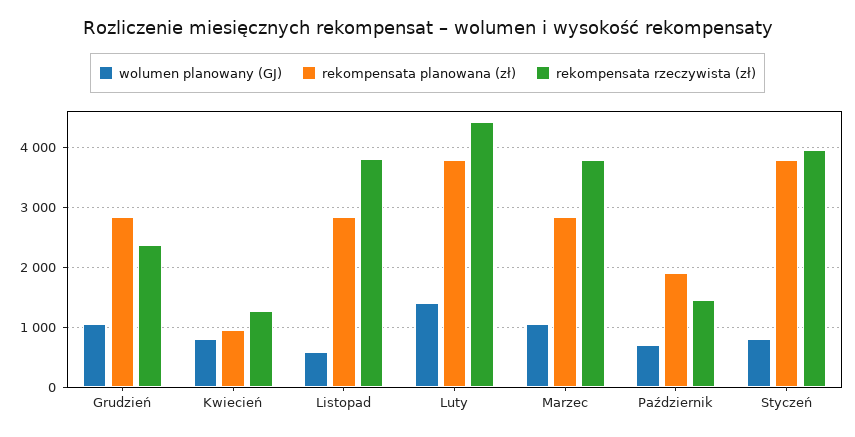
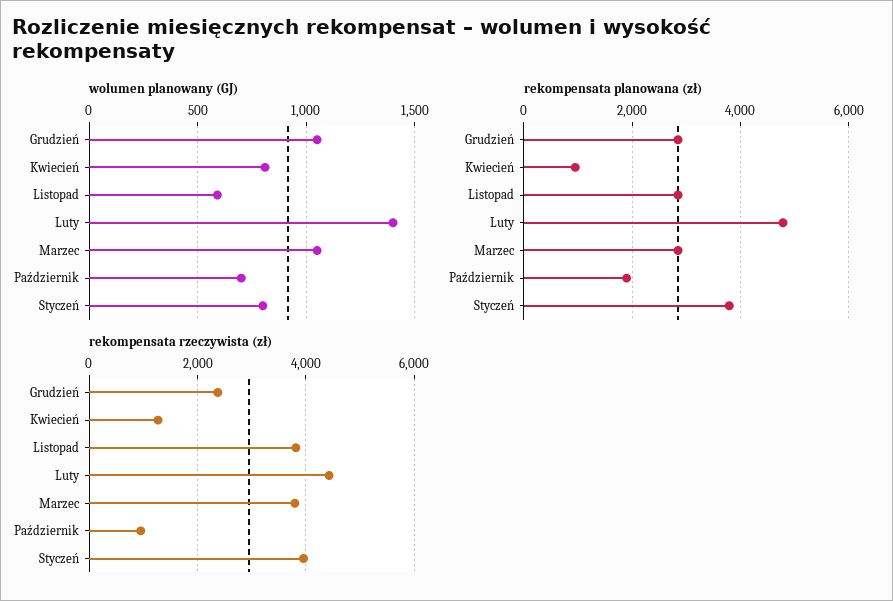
rekompensata planowana (zł), Luty: 3800 -> 4800
rekompensata rzeczywista (zł), Październik: 1400 -> 1000

